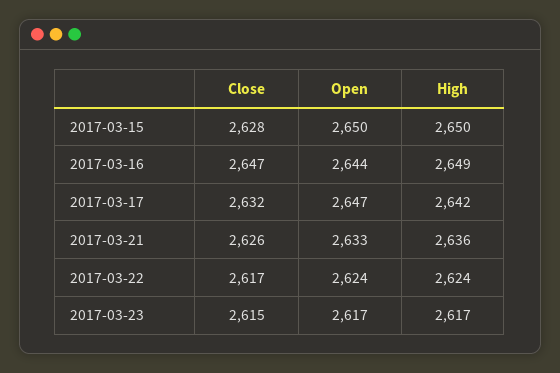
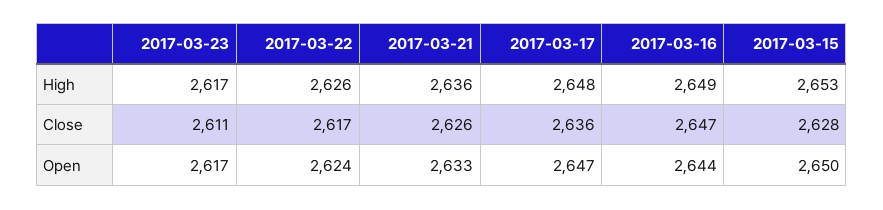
High, 2017-03-15: 2650 -> 2653
Close, 2017-03-17: 2632 -> 2636
High, 2017-03-17: 2642 -> 2648
High, 2017-03-22: 2624 -> 2626
Close, 2017-03-23: 2615 -> 2611

